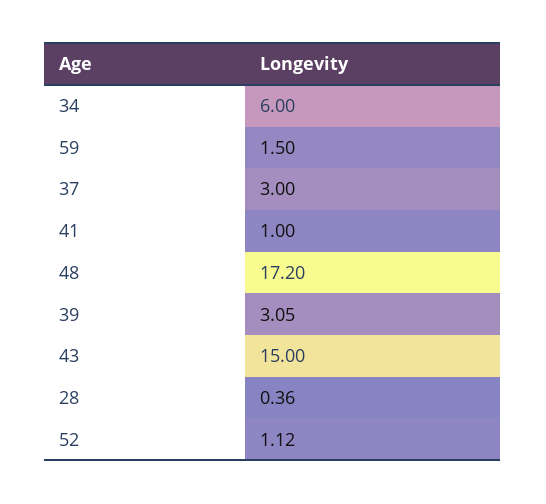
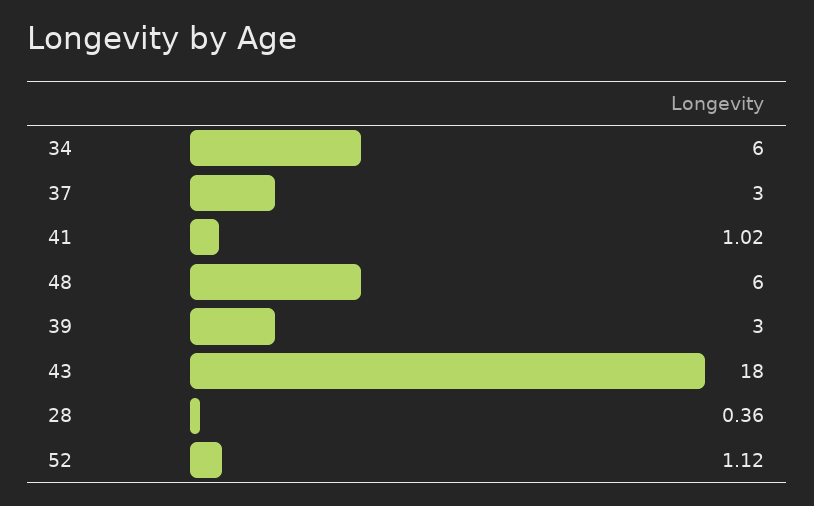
59: 1.5 -> none
41: 1 -> 1.02
48: 17.2 -> 6
39: 3.05 -> 3
43: 15 -> 18

